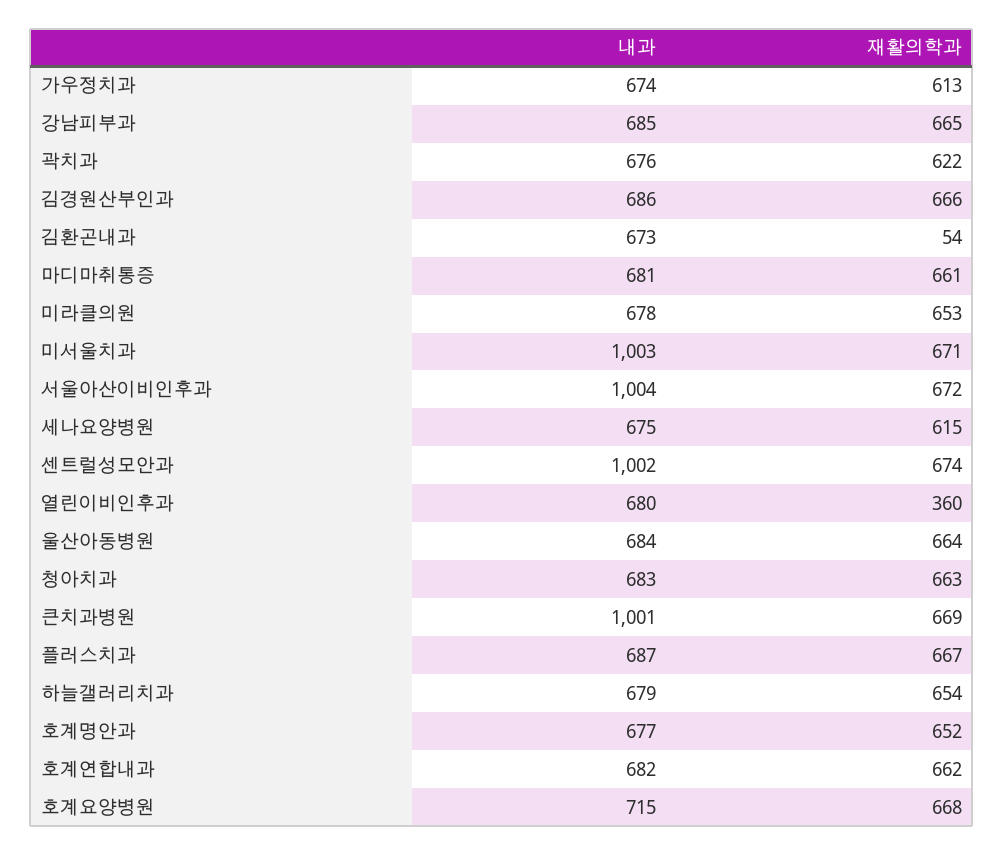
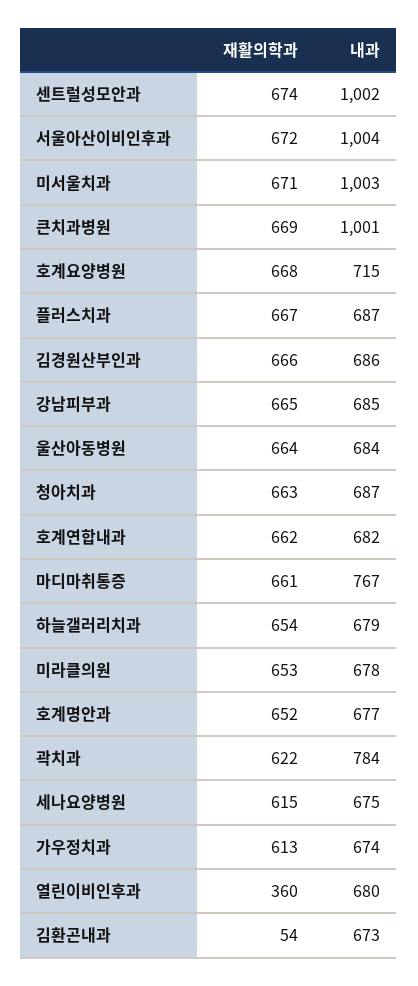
내과, 곽치과: 676 -> 784
내과, 마디마취통증: 681 -> 767
내과, 청아치과: 683 -> 687

